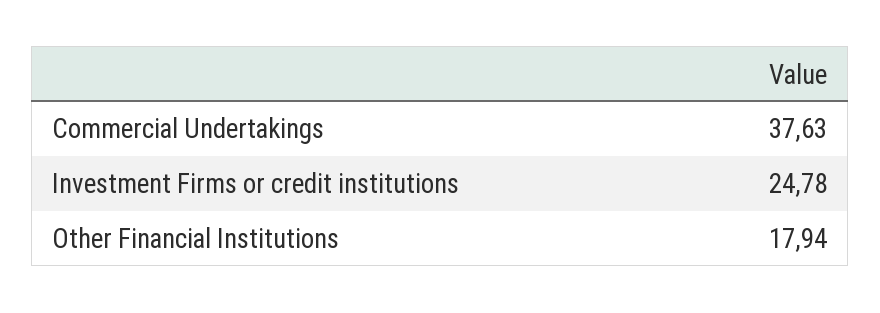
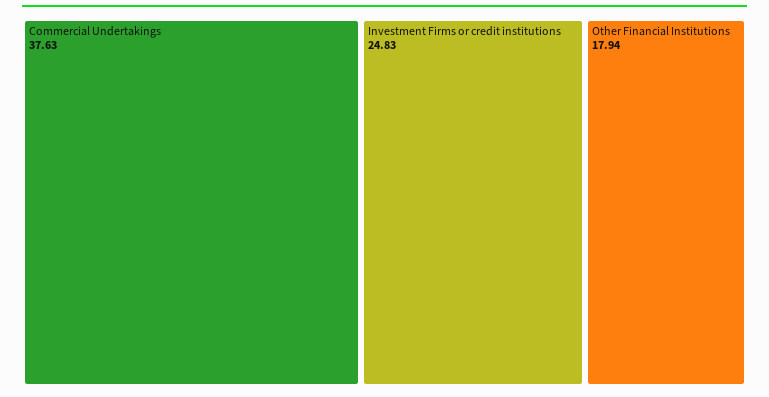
Investment Firms or credit institutions: 24.78 -> 24.83

